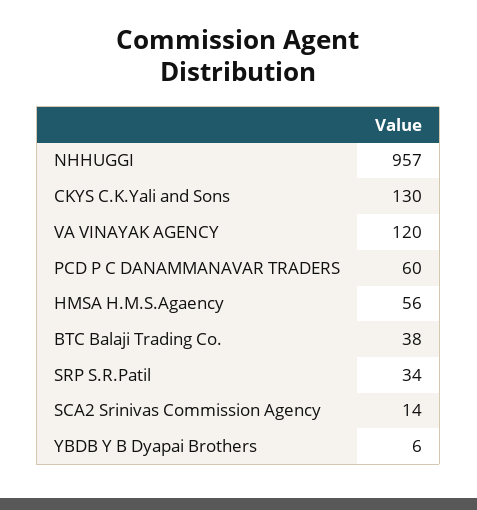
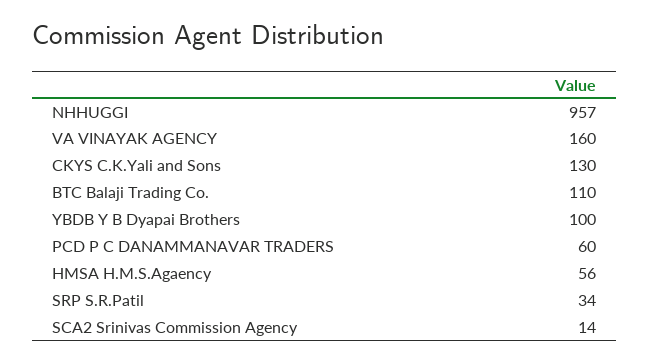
VA VINAYAK AGENCY: 120 -> 160
BTC Balaji Trading Co.: 38 -> 110
YBDB Y B Dyapai Brothers: 6 -> 100

